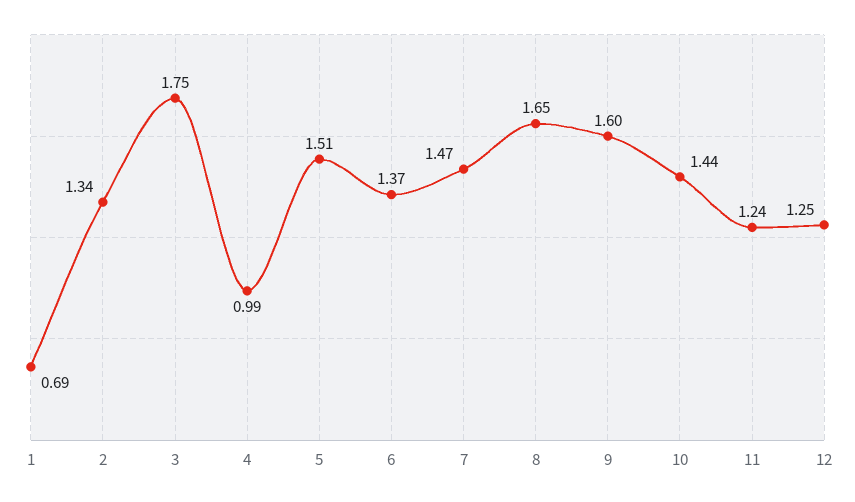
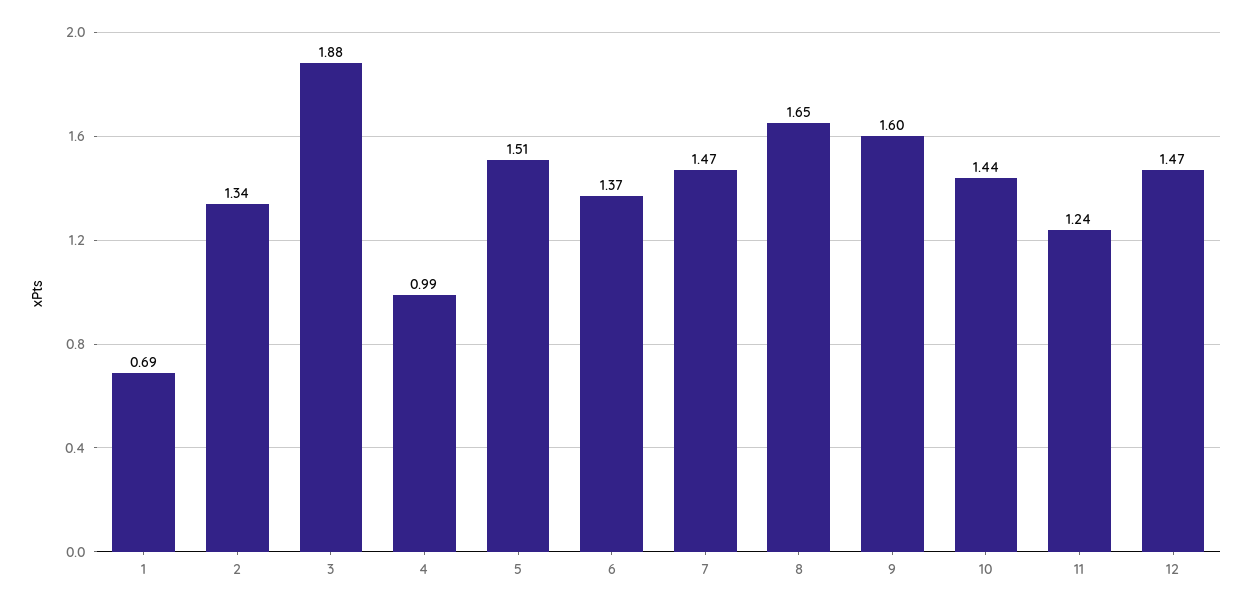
3: 1.75 -> 1.88
12: 1.25 -> 1.47

